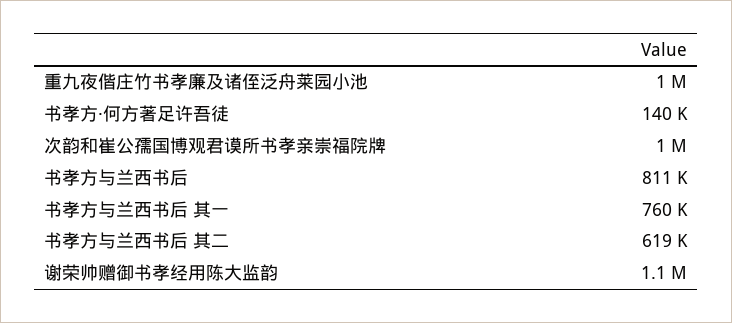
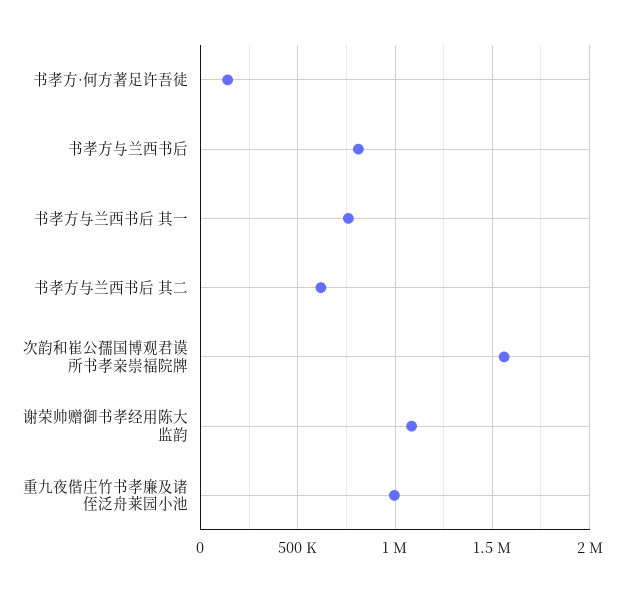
次韵和崔公孺国博观君谟所书孝亲崇福院牌: 1000000 -> 1550000

